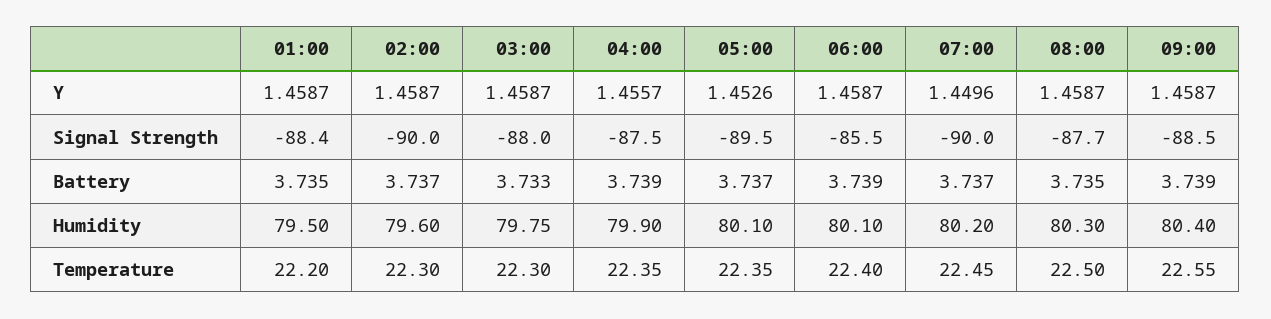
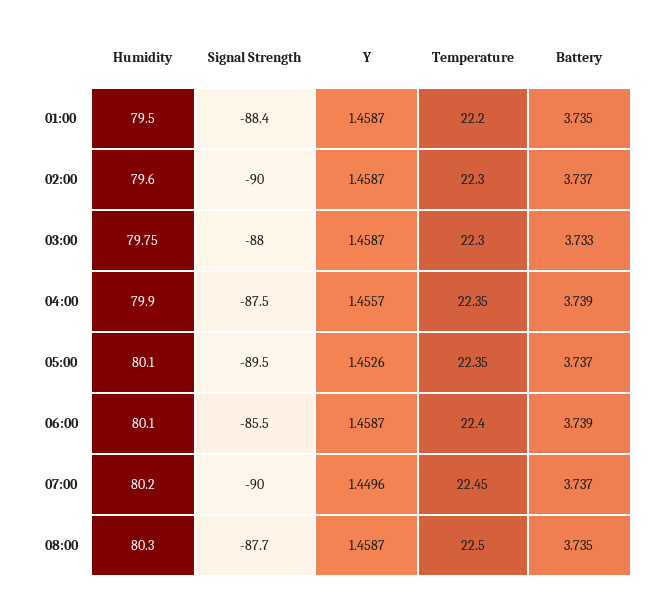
09:00, Y: 1.4587 -> none
09:00, Signal Strength: -88.5 -> none
09:00, Battery: 3.739 -> none
09:00, Humidity: 80.4 -> none
09:00, Temperature: 22.55 -> none

